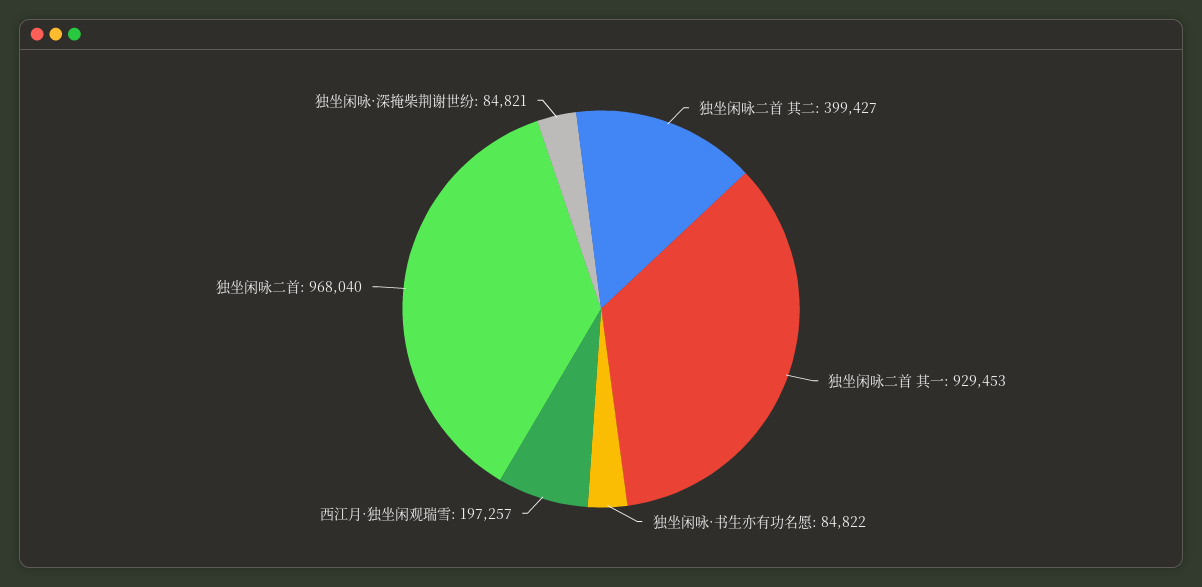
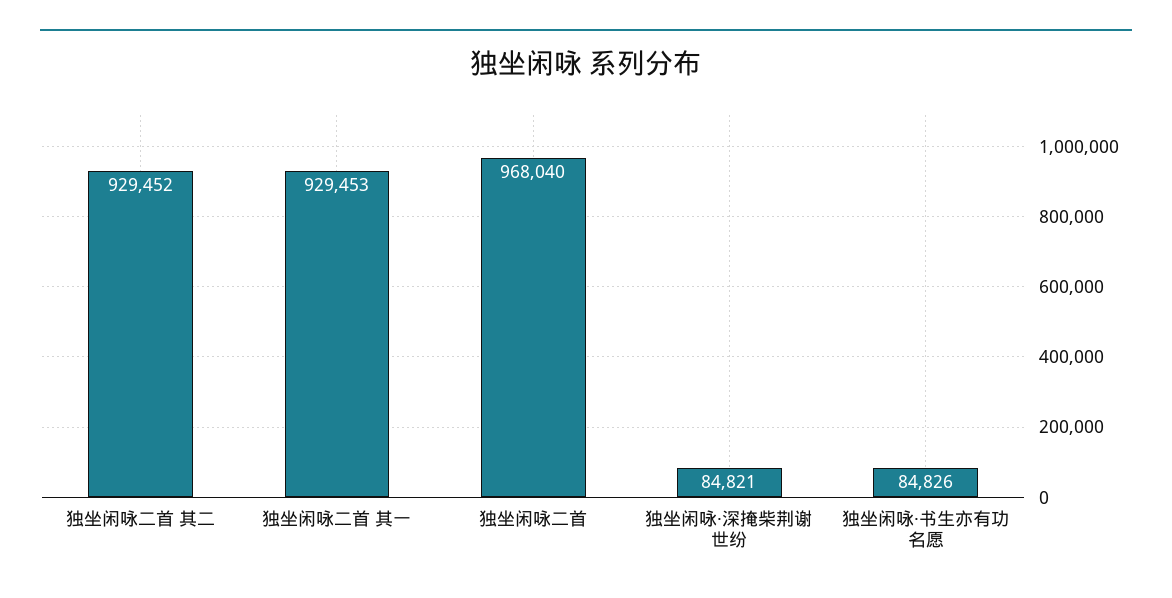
独坐闲咏二首 其二: 399427 -> 929452
独坐闲咏·书生亦有功名愿: 84822 -> 84826
西江月·独坐闲观瑞雪: 197257 -> none

